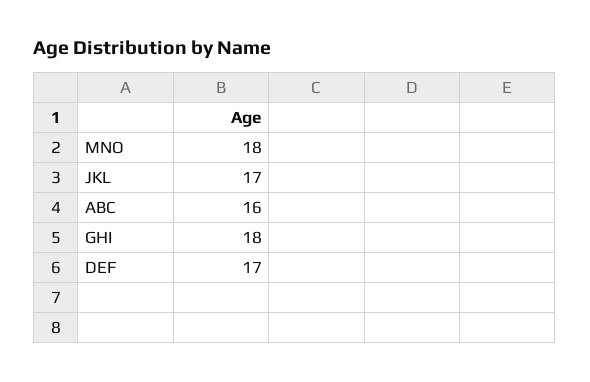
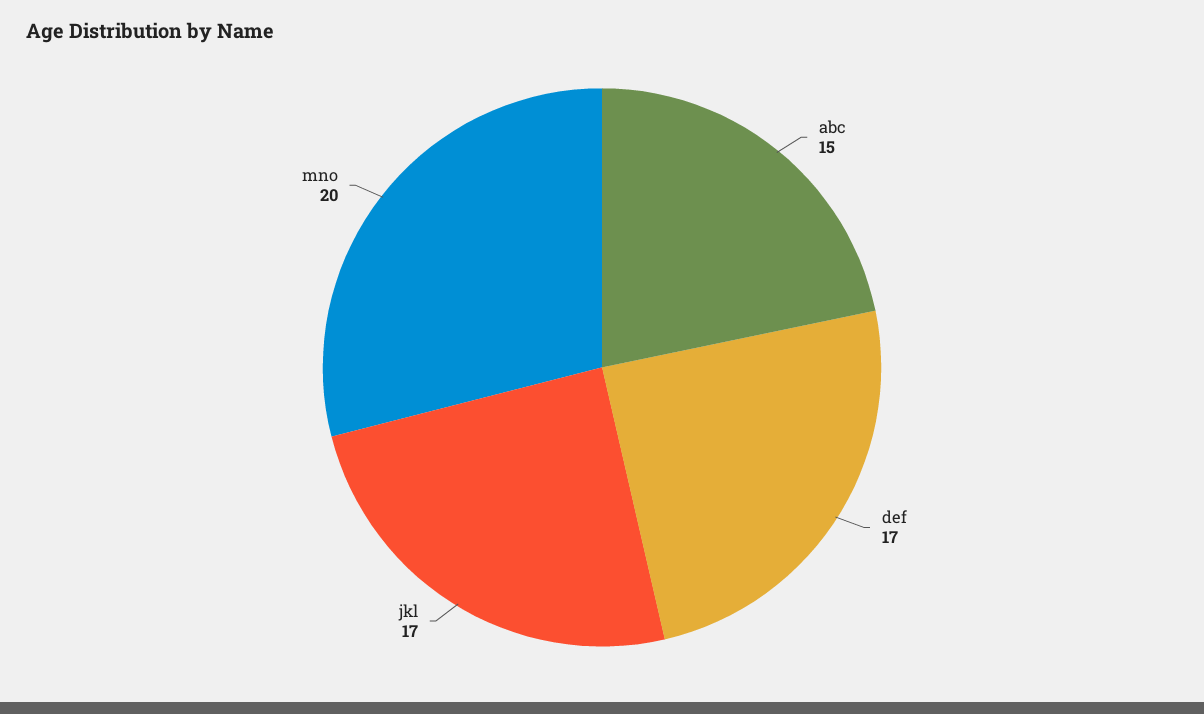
MNO: 18 -> 20
ABC: 16 -> 15
GHI: 18 -> none

